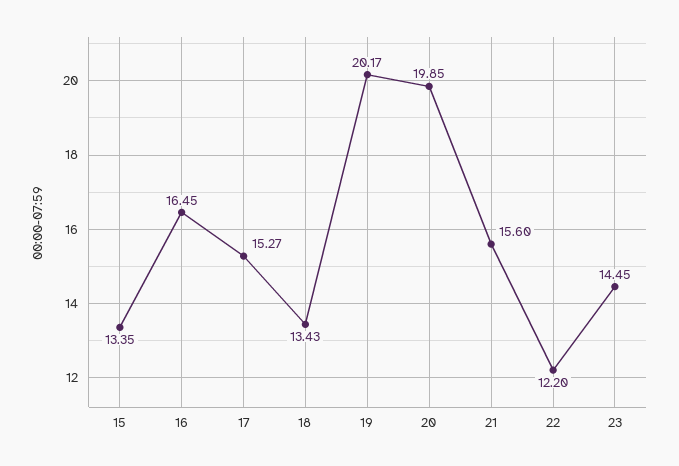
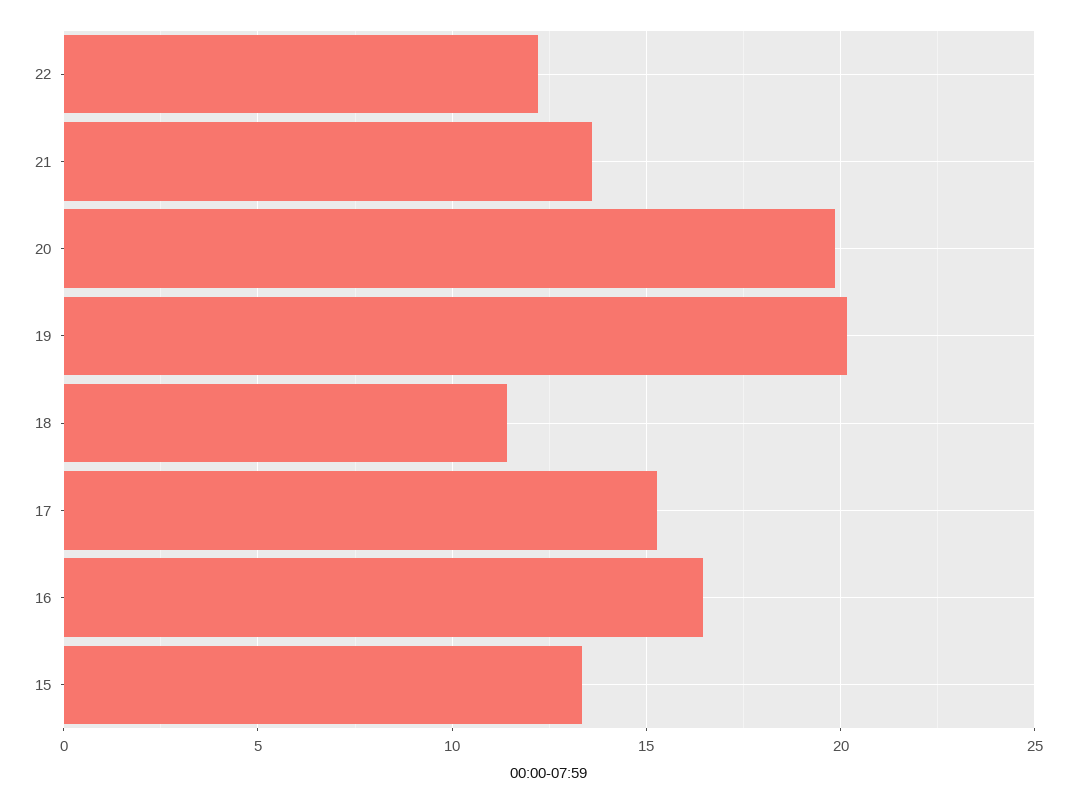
18: 13.43 -> 11.5
21: 15.6 -> 13.5
23: 14.45 -> none

